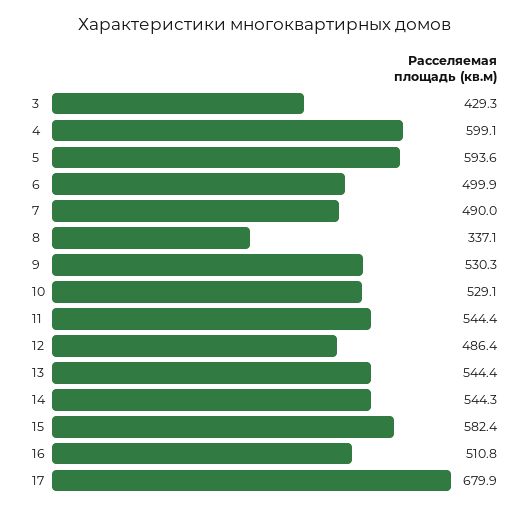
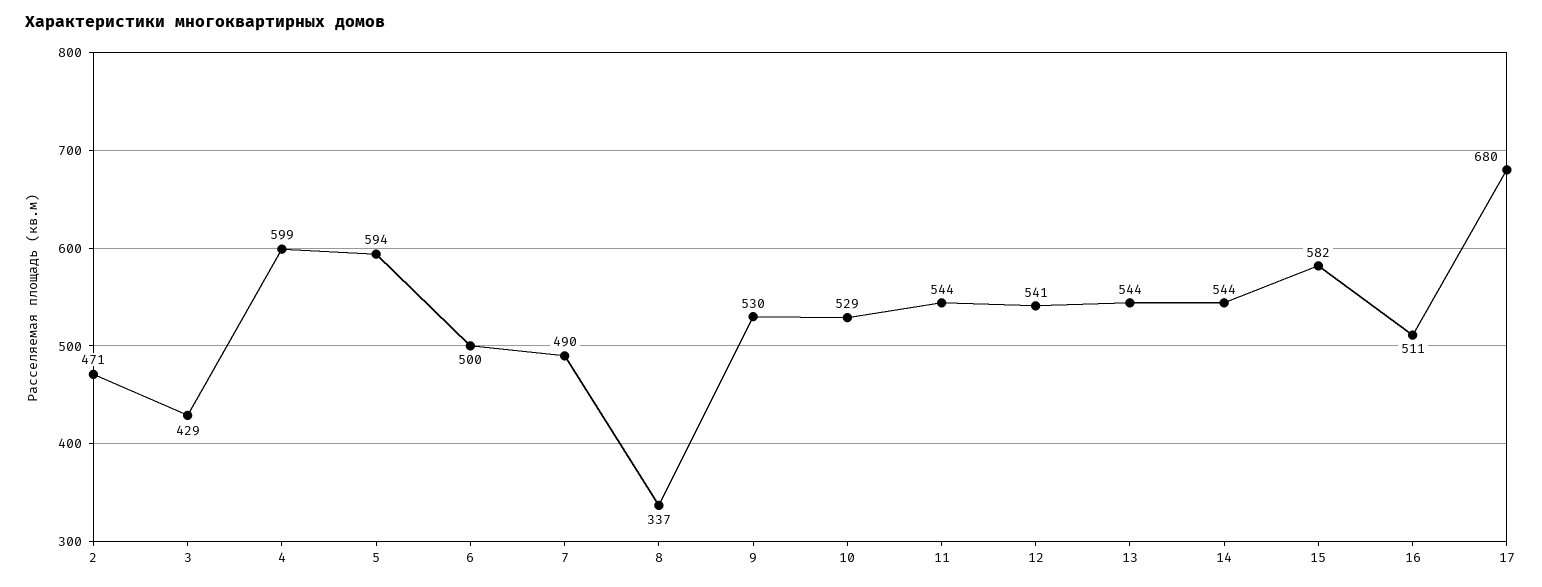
12: 486.4 -> 541
2: none -> 471

